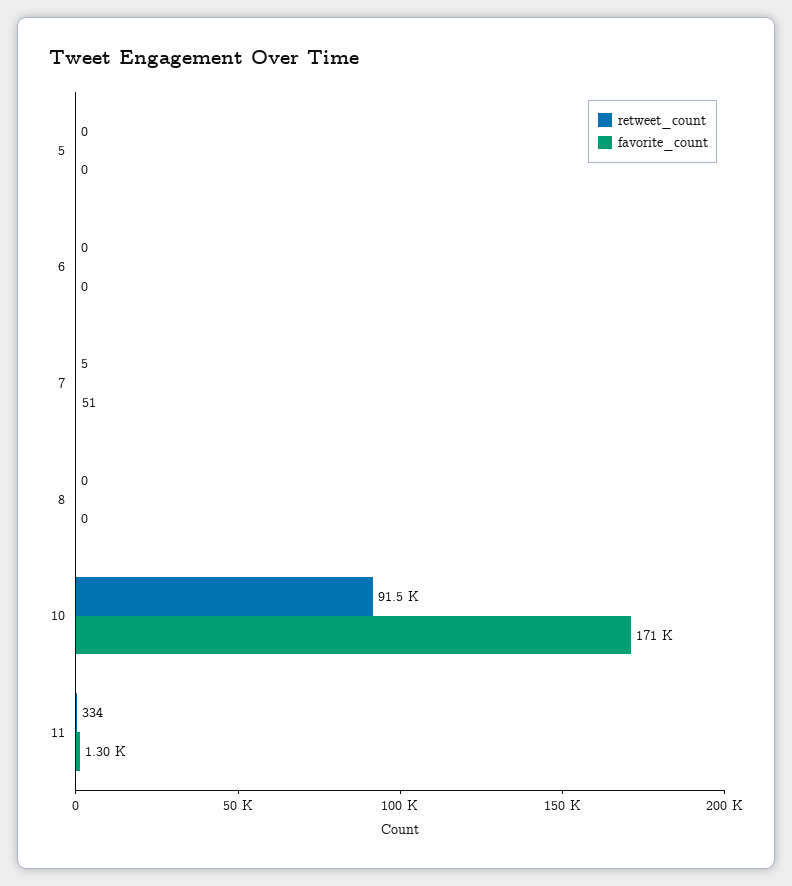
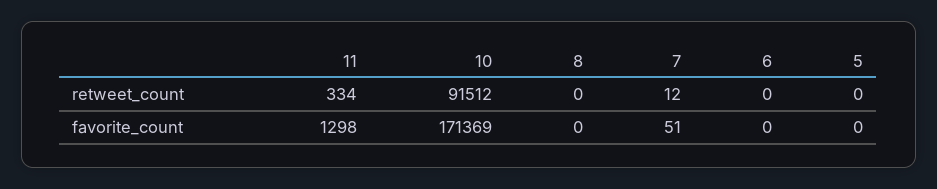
retweet_count, 7: 5 -> 12

